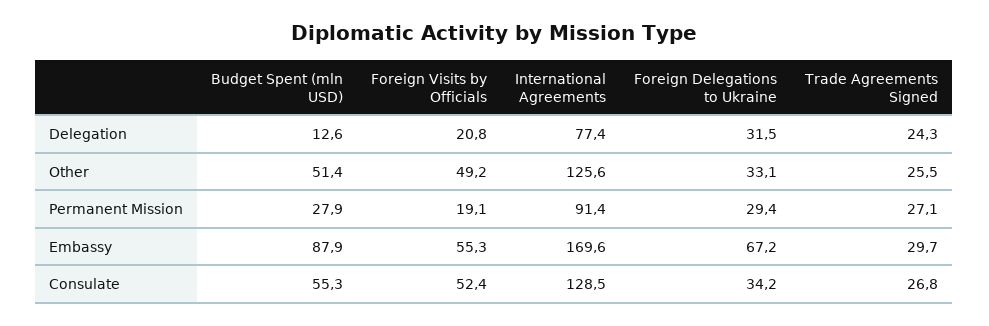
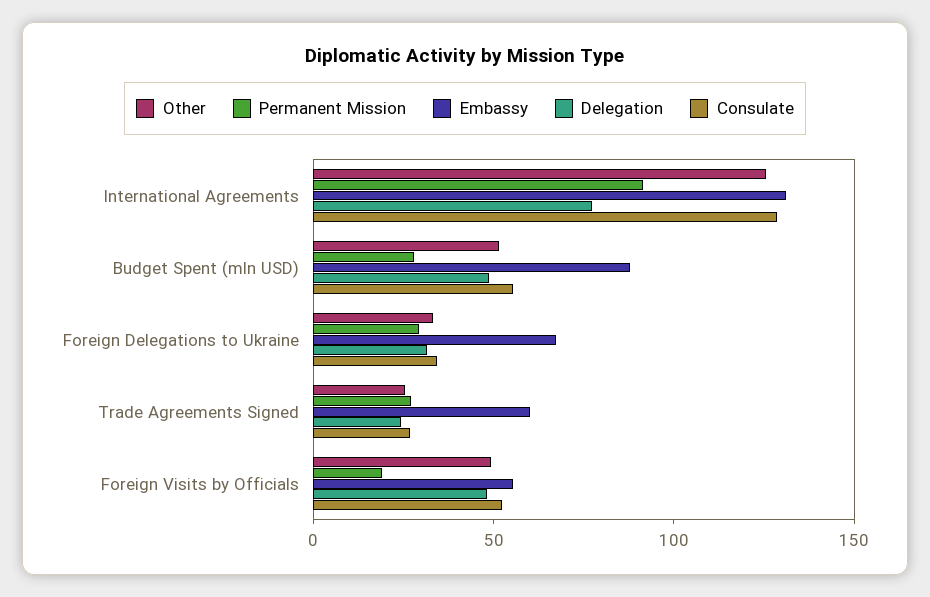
Delegation, Budget Spent (mln USD): 12.6 -> 50
Delegation, Foreign Visits by Officials: 20.8 -> 50
Embassy, International Agreements: 169.6 -> 130
Embassy, Trade Agreements Signed: 29.7 -> 60

